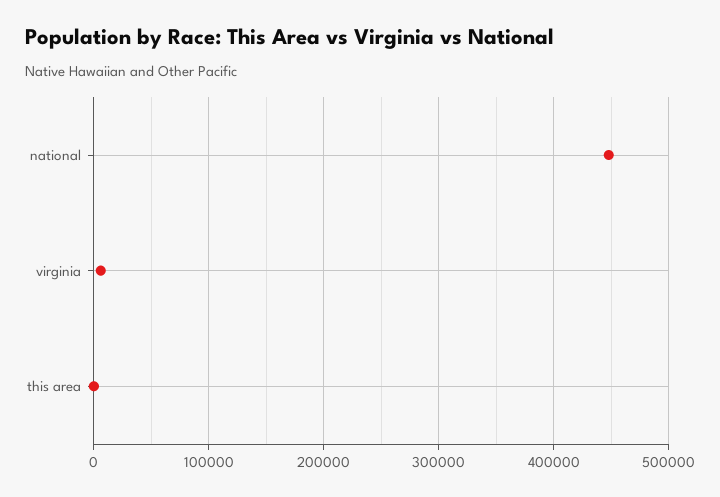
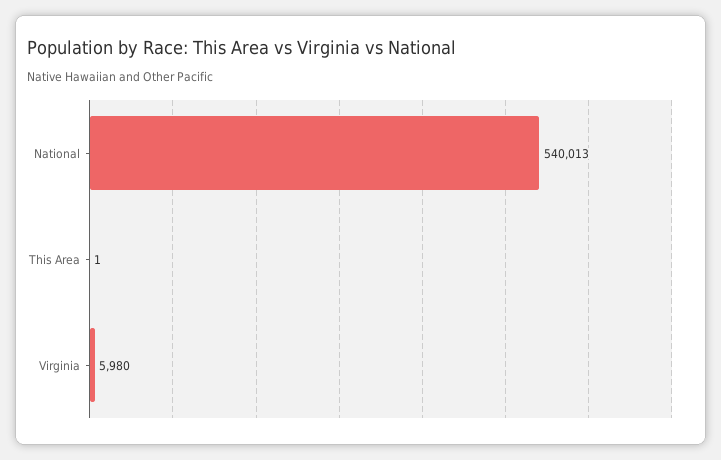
national: 450000 -> 540013

